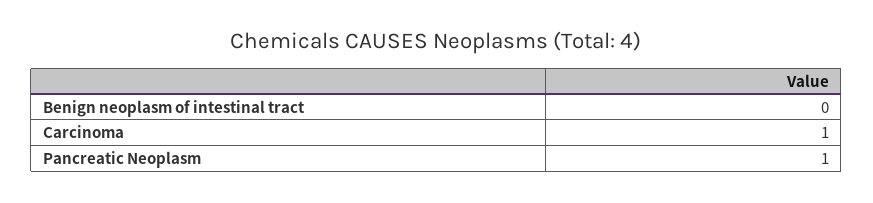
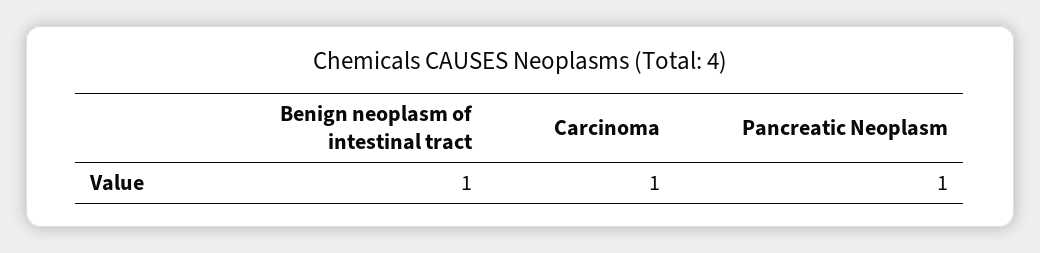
Benign neoplasm of intestinal tract: 0 -> 1

